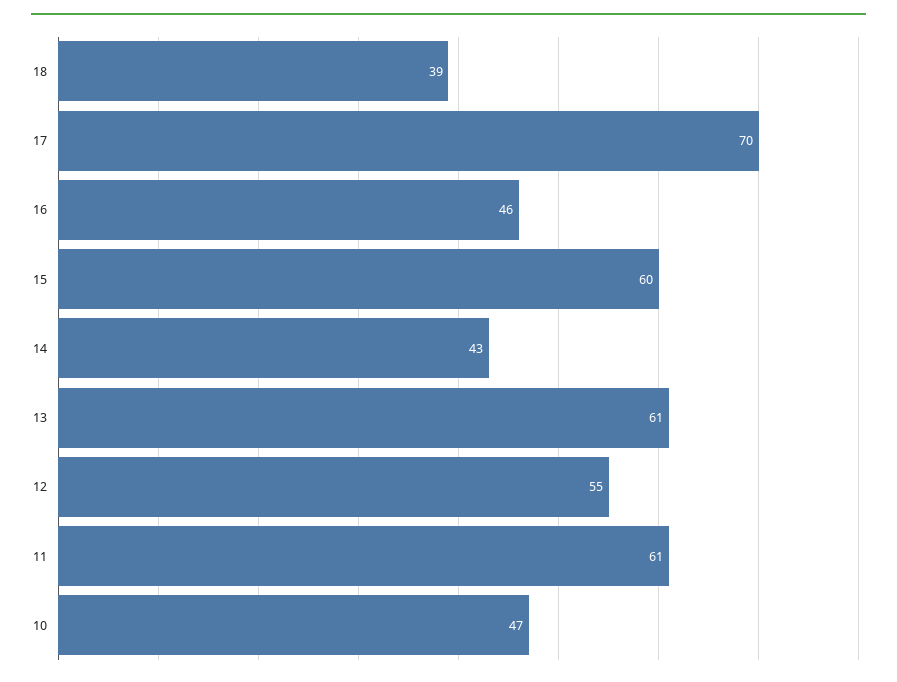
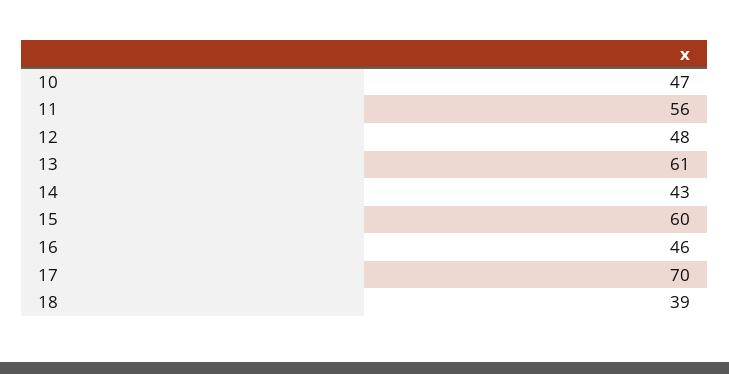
12: 55 -> 48
11: 61 -> 56

